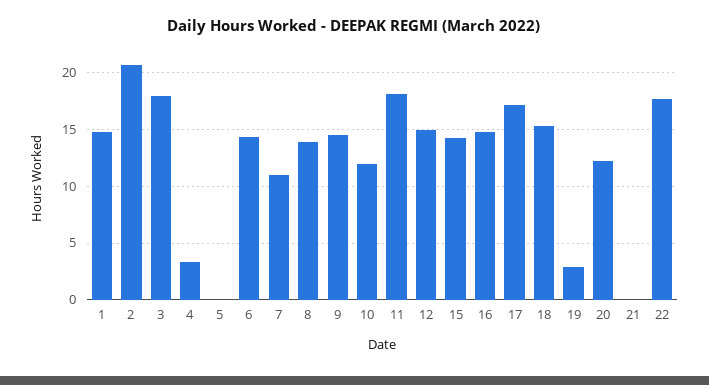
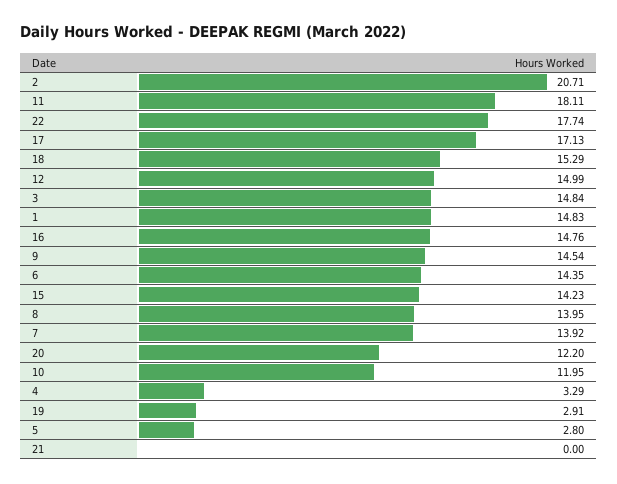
3: 18 -> 14.84
5: 0 -> 2.8
7: 11 -> 13.92

